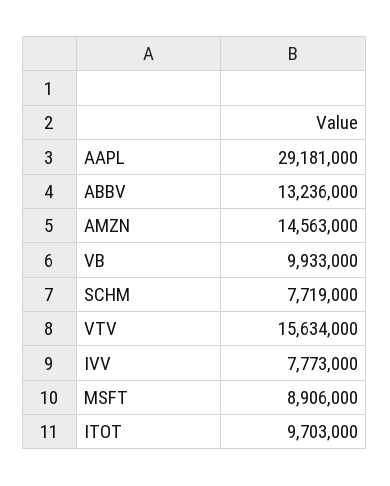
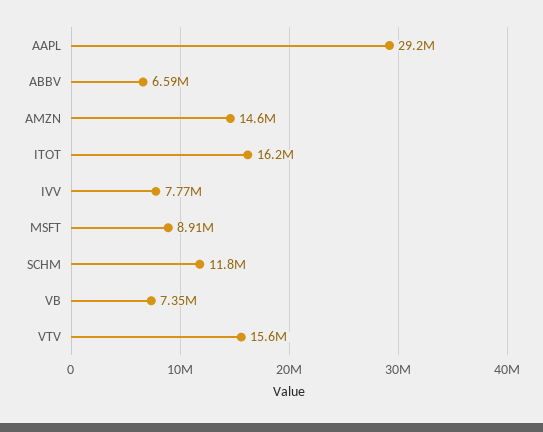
ABBV: 13236000 -> 6590000
VB: 9933000 -> 7350000
SCHM: 7719000 -> 11800000
ITOT: 9703000 -> 16200000

